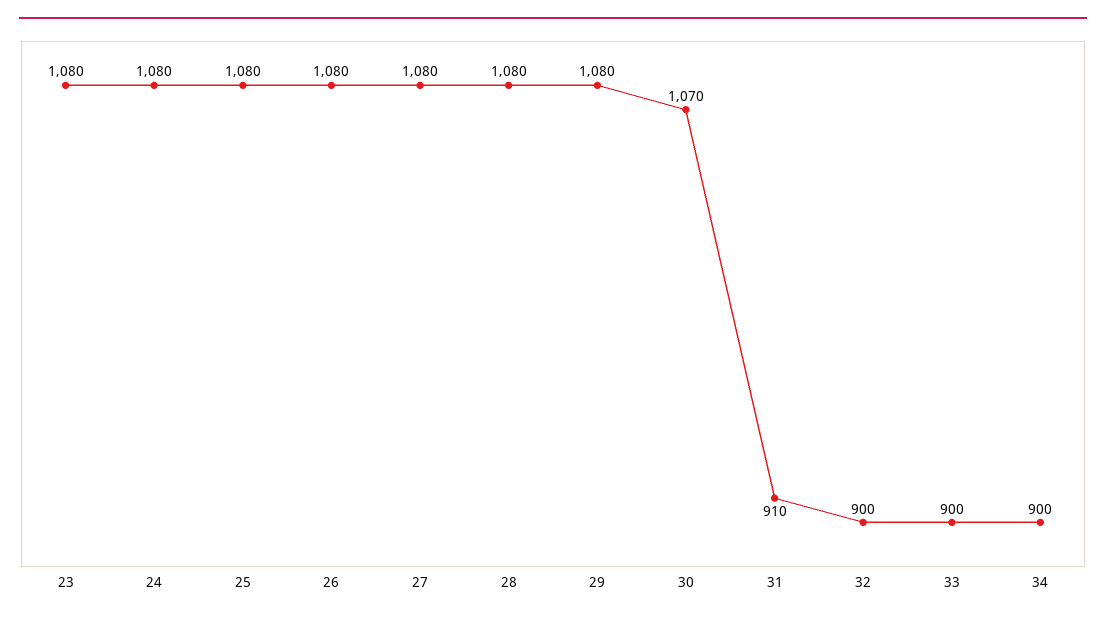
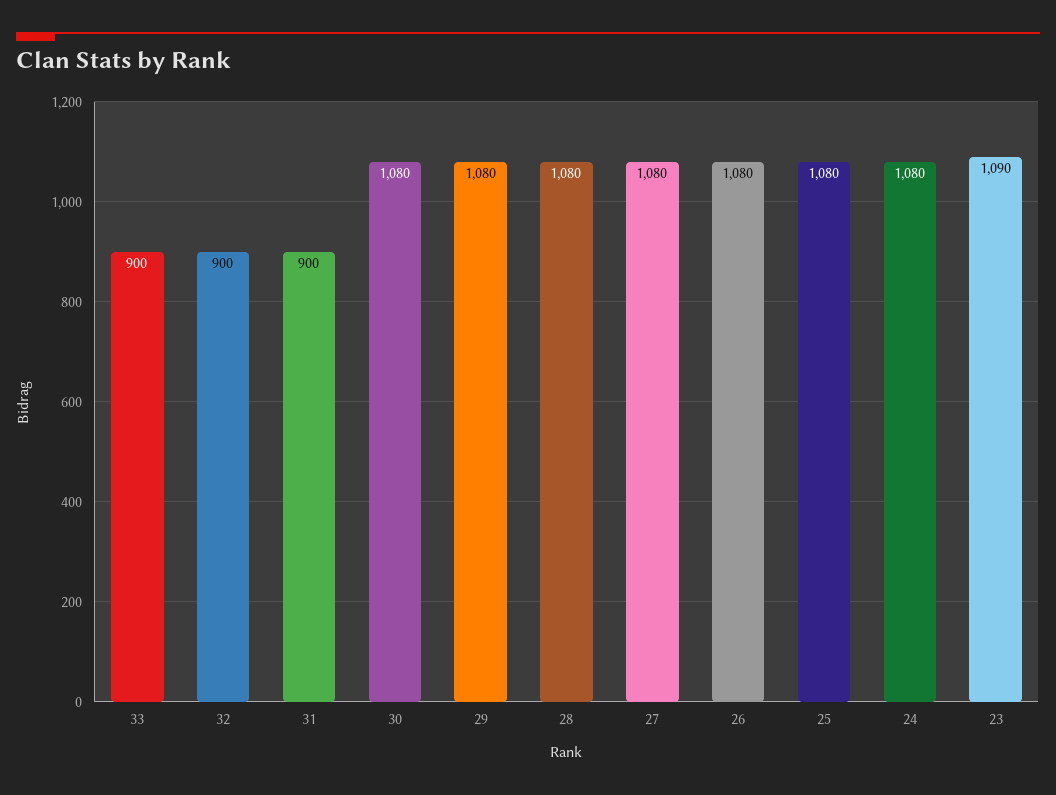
23: 1080 -> 1090
30: 1070 -> 1080
31: 910 -> 900
34: 900 -> none

